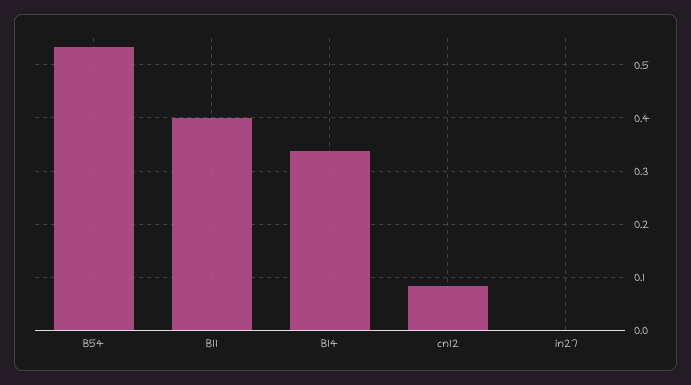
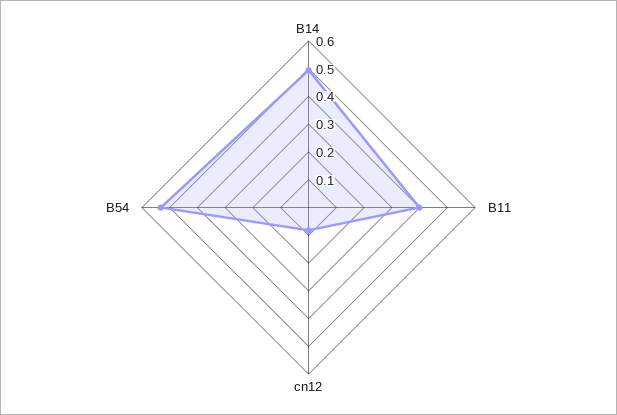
B14: 0.34 -> 0.5
in27: 0 -> none

